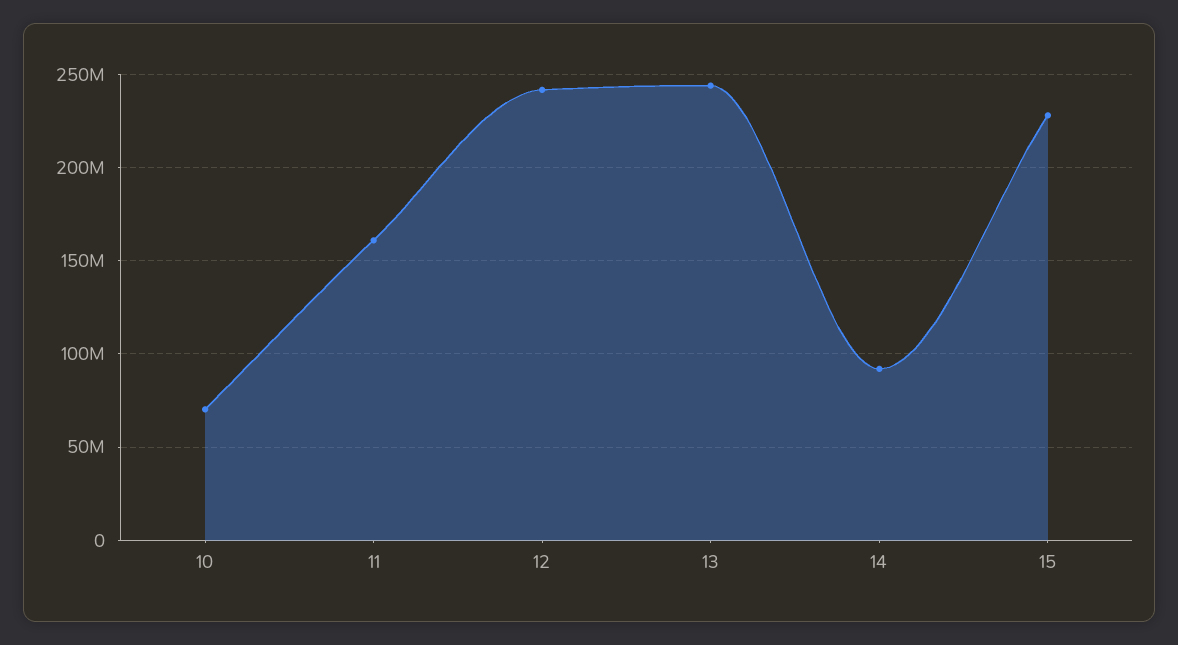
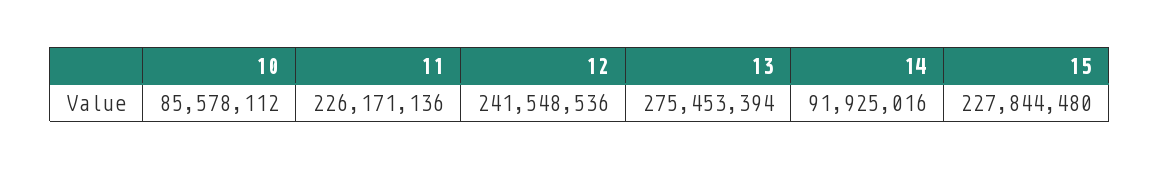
10: 70000000 -> 85578112
11: 160000000 -> 226171136
13: 245000000 -> 275453394

